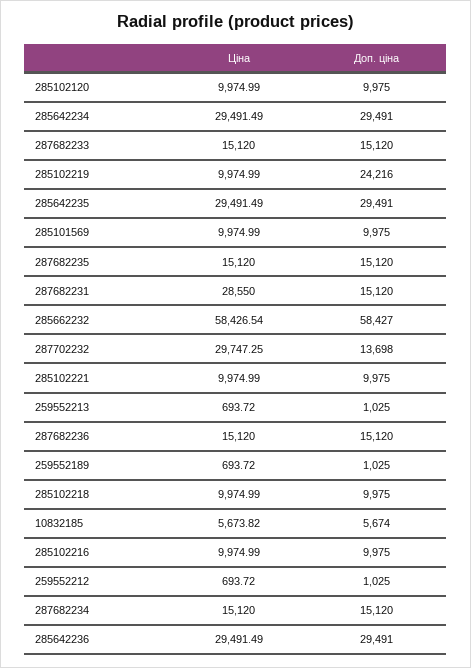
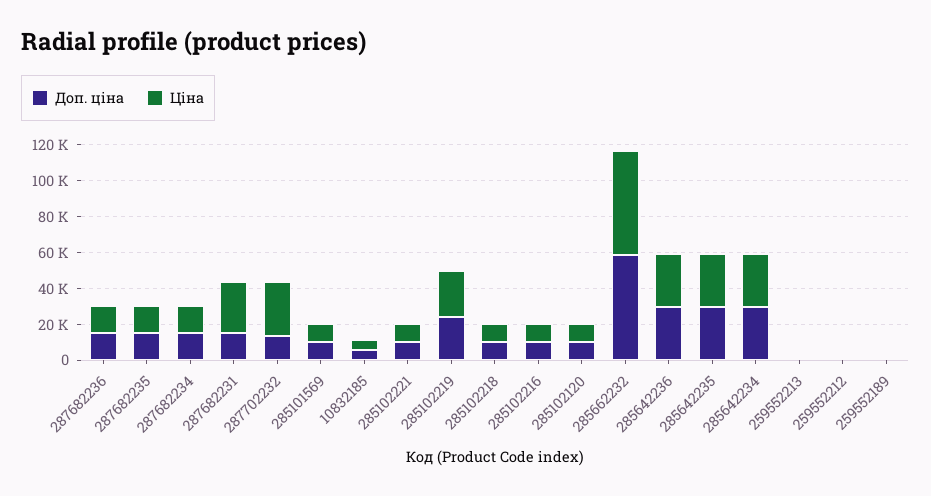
Ціна, 287682233: 15120 -> none
Доп. ціна, 287682233: 15120 -> none
Ціна, 285102219: 9974.99 -> 25000

